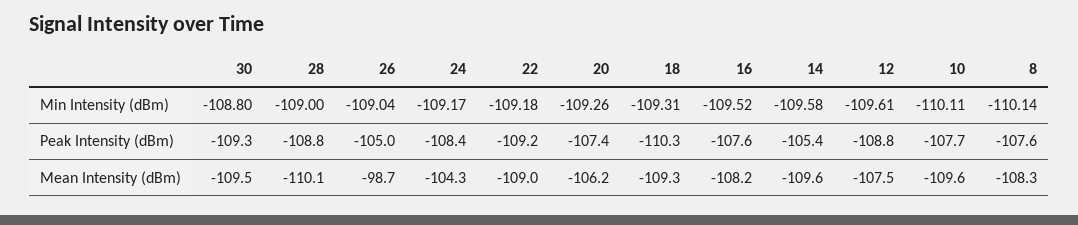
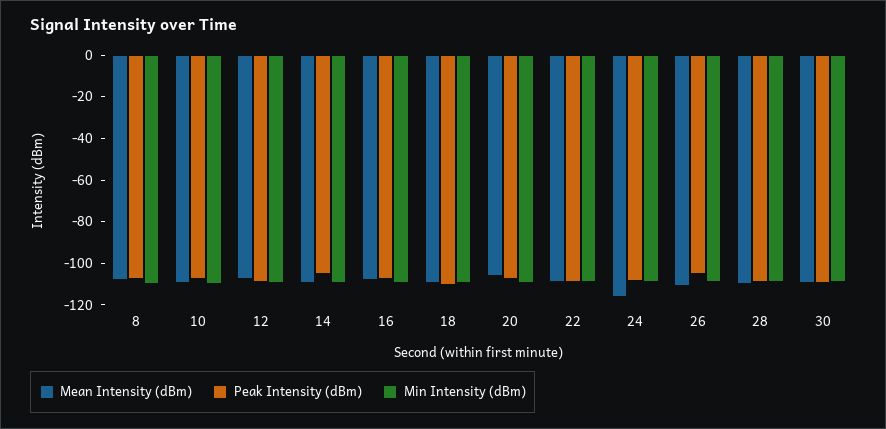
Mean Intensity (dBm), 26: -98.7 -> -110
Mean Intensity (dBm), 24: -104.3 -> -115

